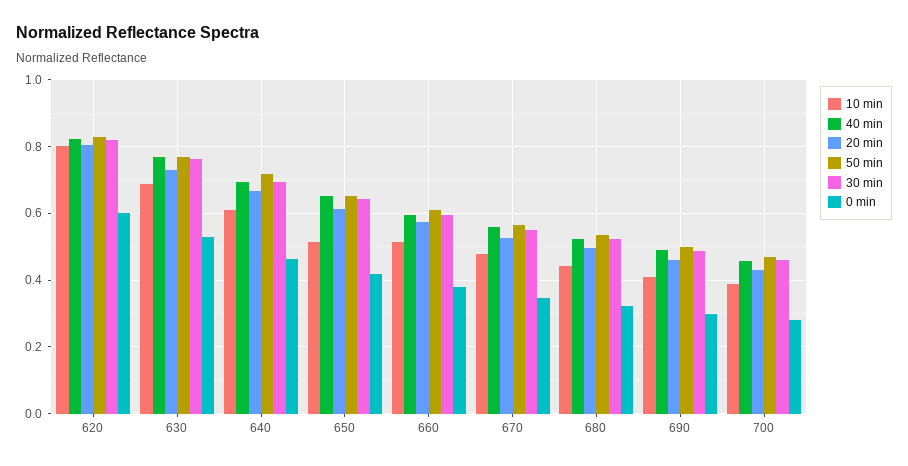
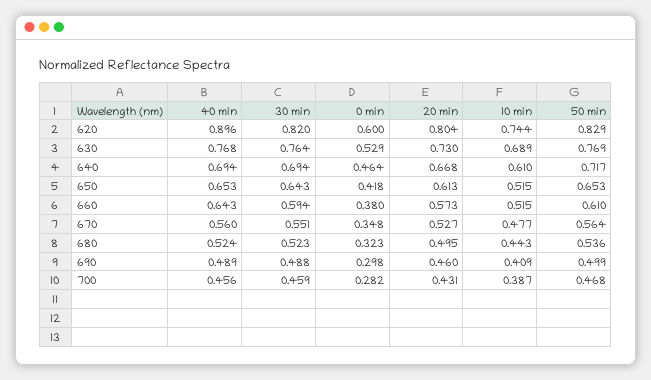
10 min, 620: 0.8 -> 0.744
40 min, 620: 0.82 -> 0.896
40 min, 660: 0.6 -> 0.643

